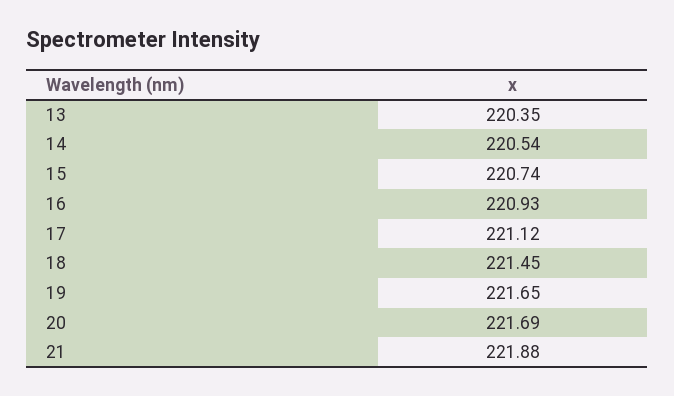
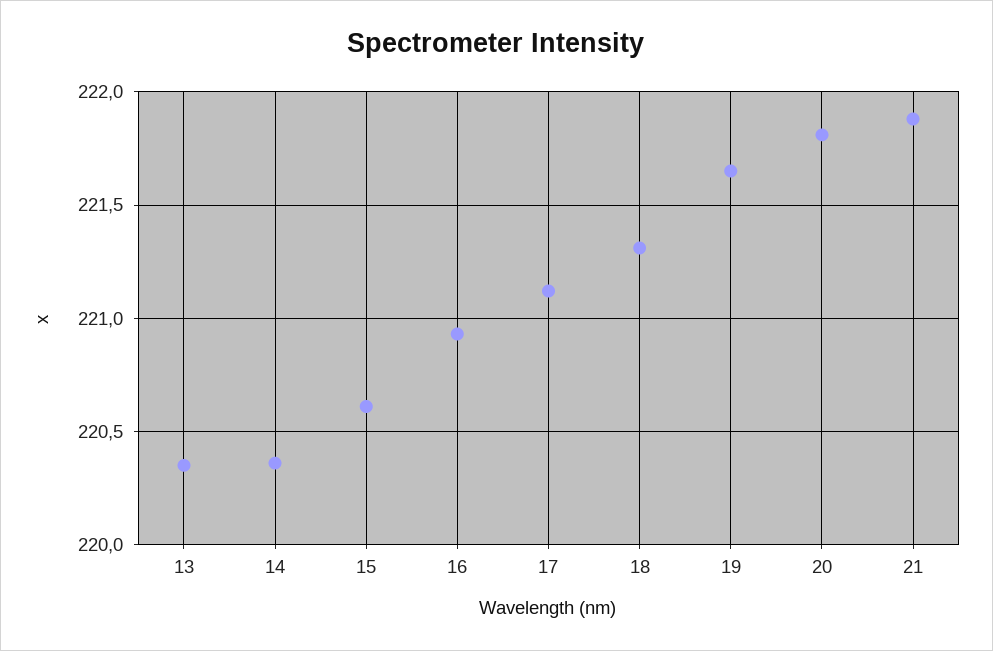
14: 220.54 -> 220.35
15: 220.74 -> 220.6
18: 221.45 -> 221.3
20: 221.69 -> 221.8

